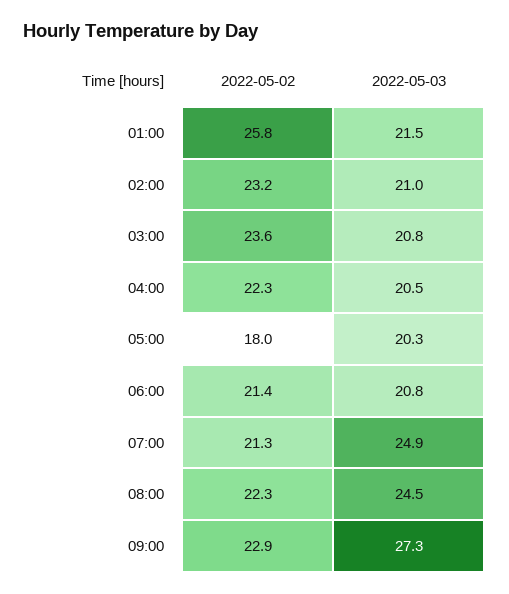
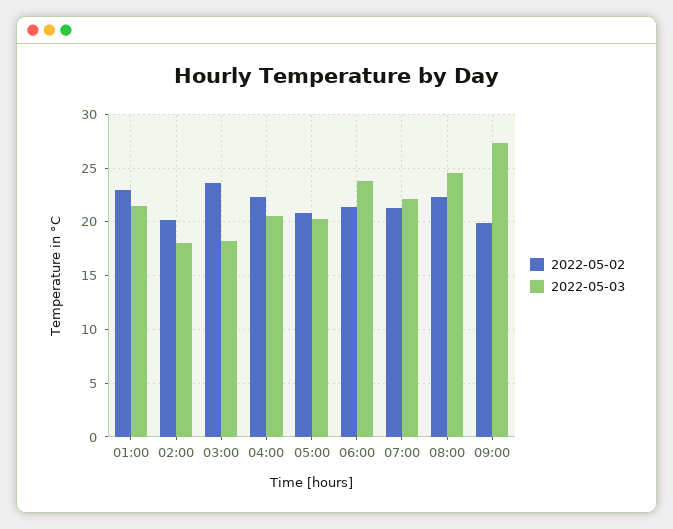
2022-05-02, 01:00: 25.8 -> 23
2022-05-02, 02:00: 23.2 -> 20
2022-05-03, 02:00: 21 -> 18
2022-05-03, 03:00: 20.8 -> 18
2022-05-02, 05:00: 18 -> 21
2022-05-03, 06:00: 20.8 -> 24
2022-05-03, 07:00: 24.9 -> 22
2022-05-02, 09:00: 22.9 -> 20

